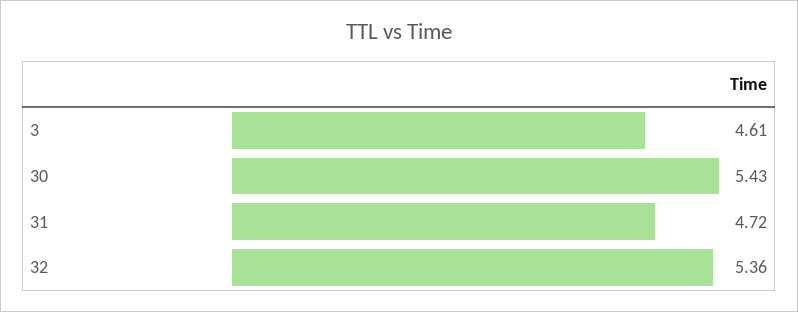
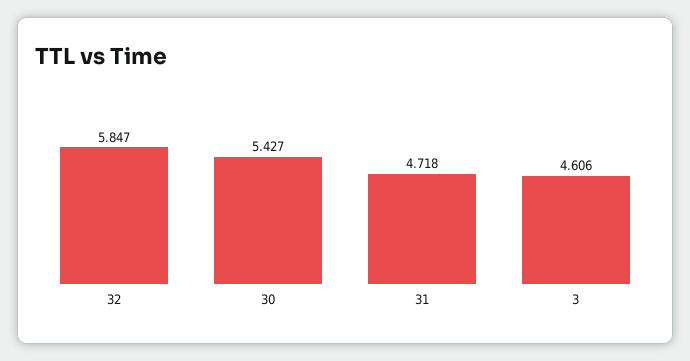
32: 5.36 -> 5.847

